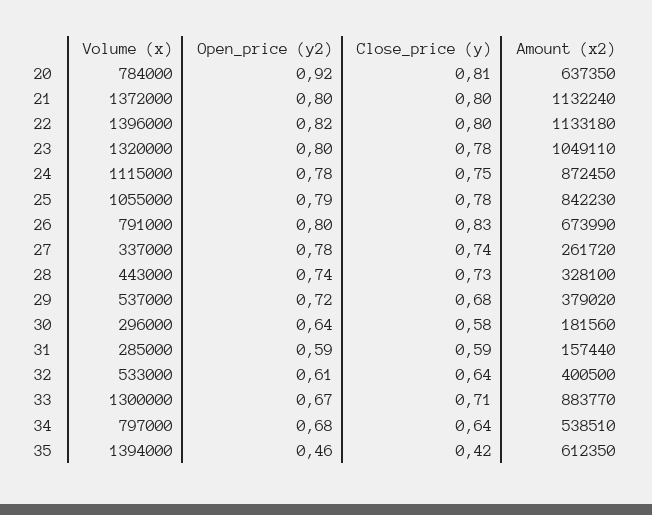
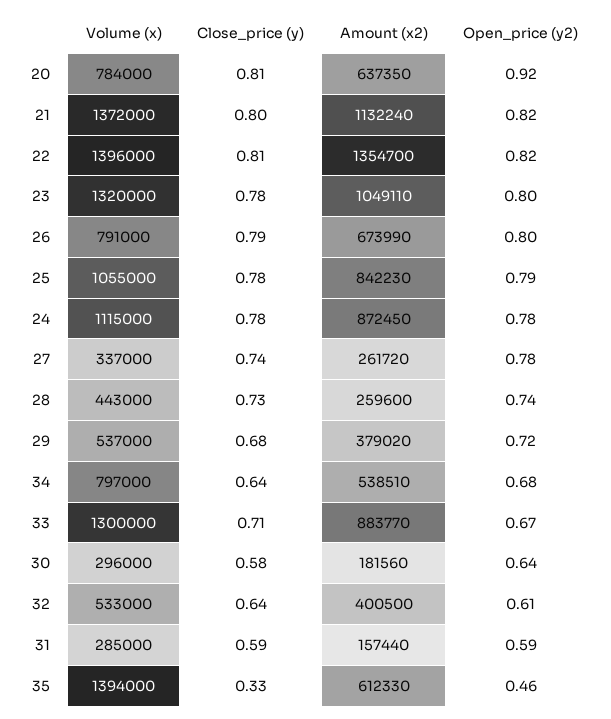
Open_price (y2), 21: 0.8 -> 0.82
Close_price (y), 22: 0.8 -> 0.81
Amount (x2), 22: 1133180 -> 1354700
Close_price (y), 24: 0.75 -> 0.78
Close_price (y), 26: 0.83 -> 0.79
Amount (x2), 28: 328100 -> 259600
Close_price (y), 35: 0.42 -> 0.33
Amount (x2), 35: 612350 -> 612330

